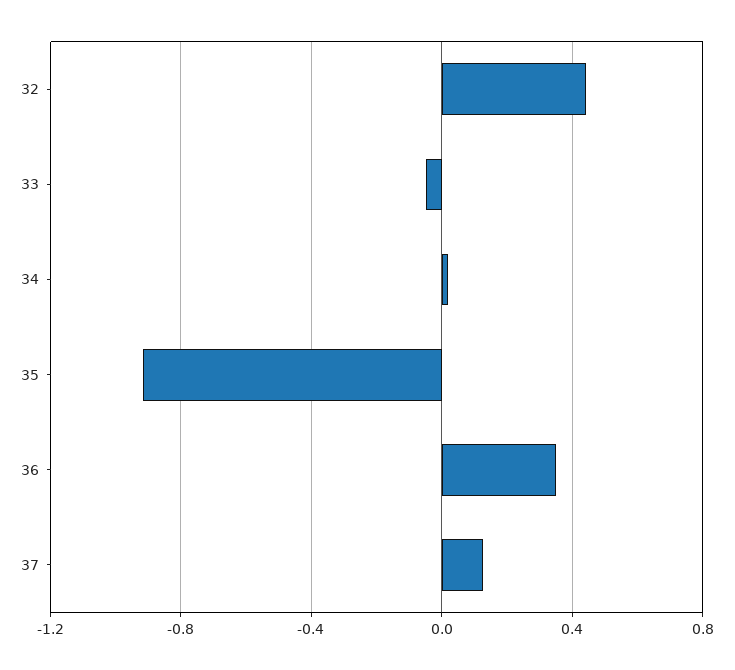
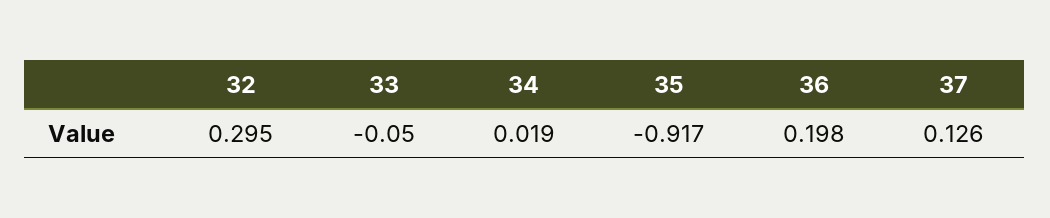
32: 0.45 -> 0.295
36: 0.35 -> 0.198

